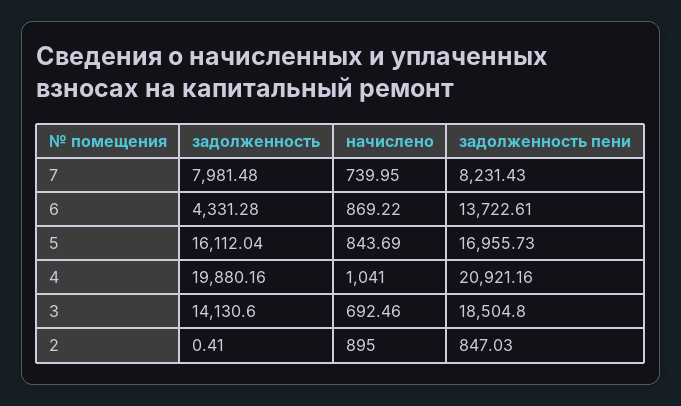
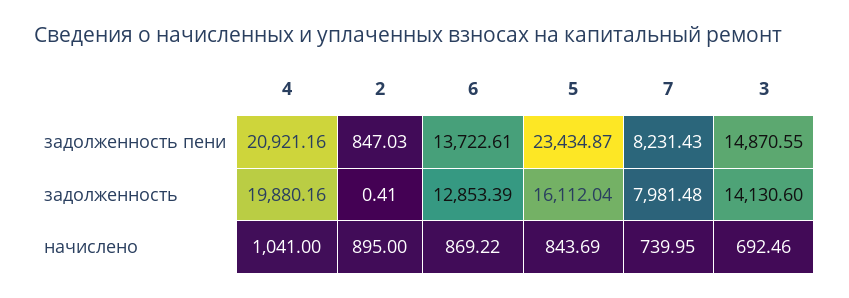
задолженность, 6: 4331.28 -> 12853.39
задолженность пени, 5: 16955.73 -> 23434.87
задолженность пени, 3: 18504.8 -> 14870.55

